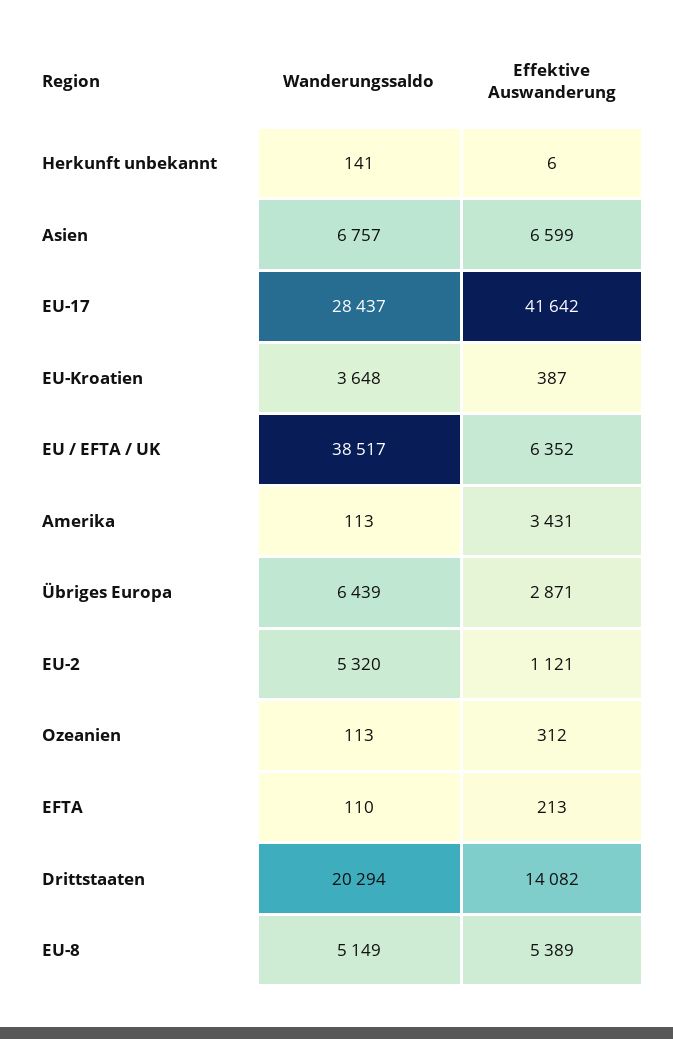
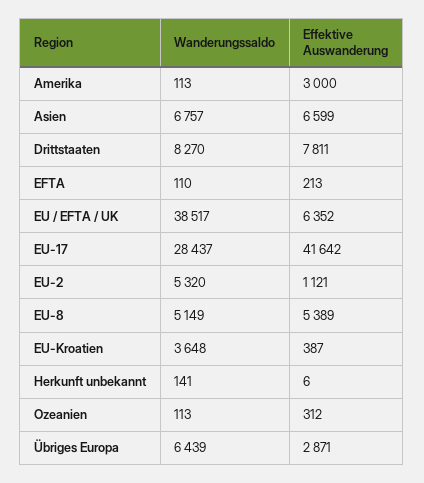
Effektive Auswanderung, Amerika: 3431 -> 3000
Wanderungssaldo, Drittstaaten: 20294 -> 8270
Effektive Auswanderung, Drittstaaten: 14082 -> 7811

